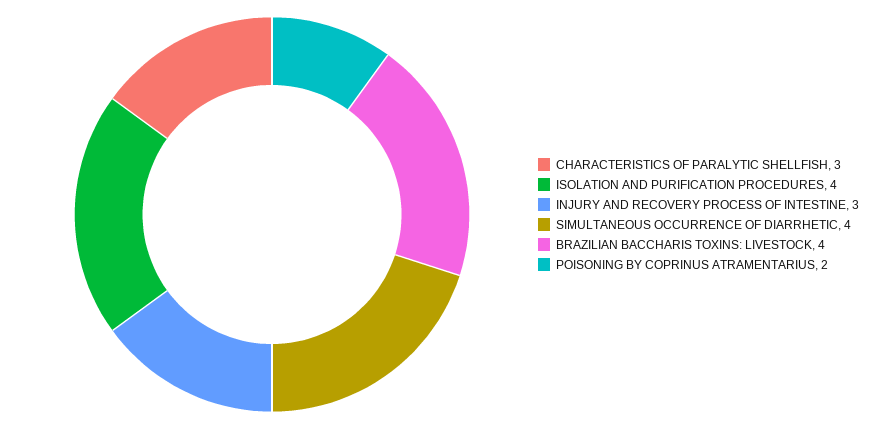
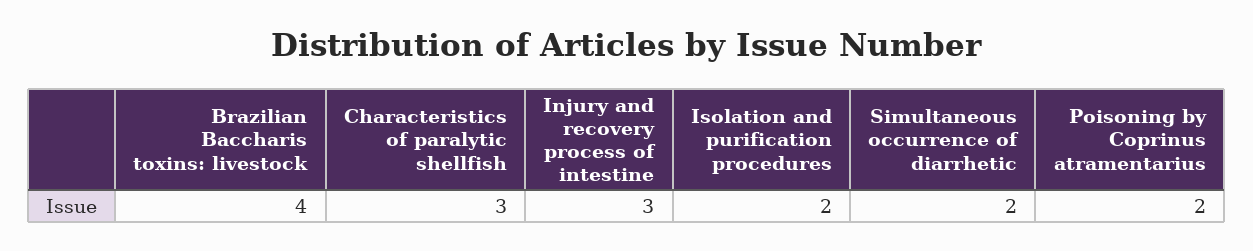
ISOLATION AND PURIFICATION PROCEDURES: 4 -> 2
SIMULTANEOUS OCCURRENCE OF DIARRHETIC: 4 -> 2

